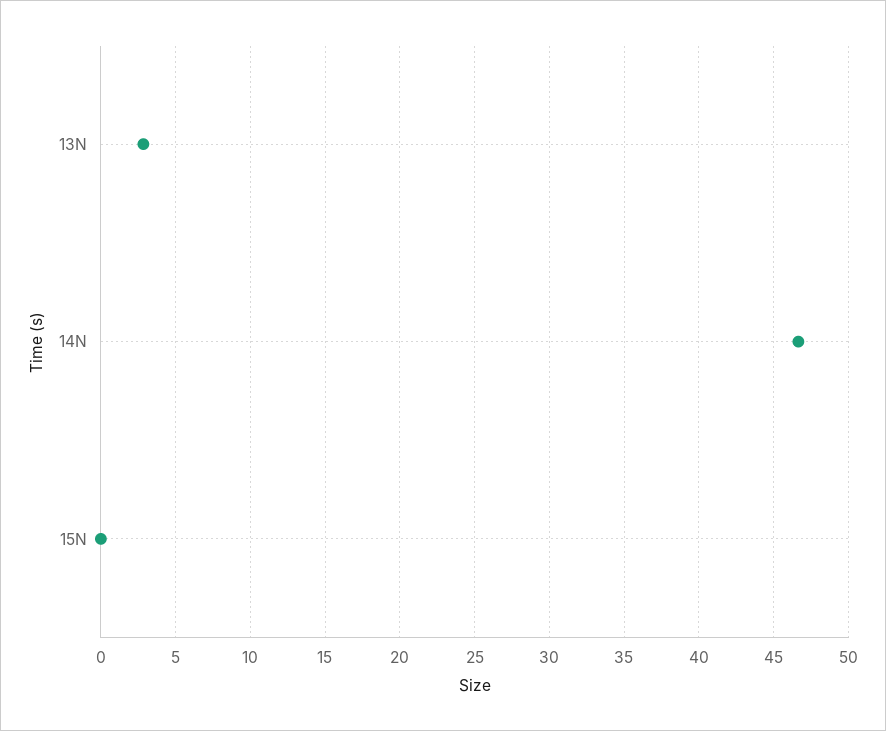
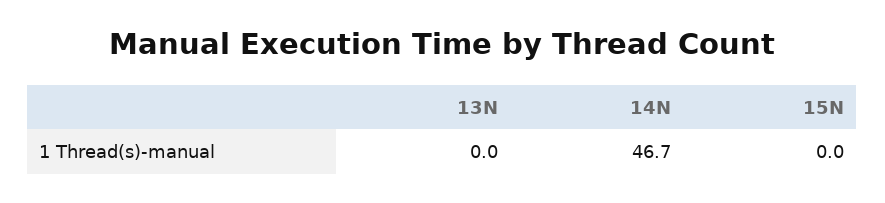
13N: 3 -> 0

